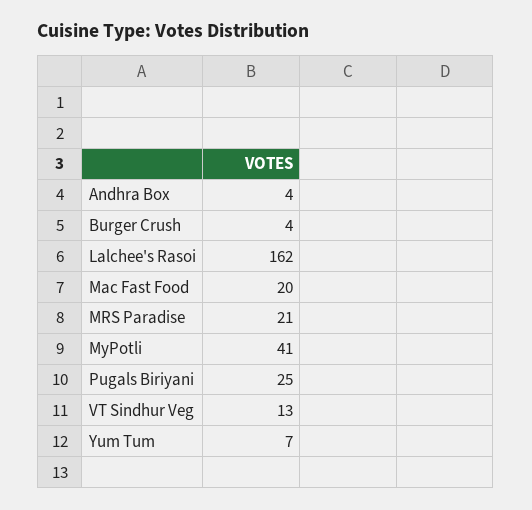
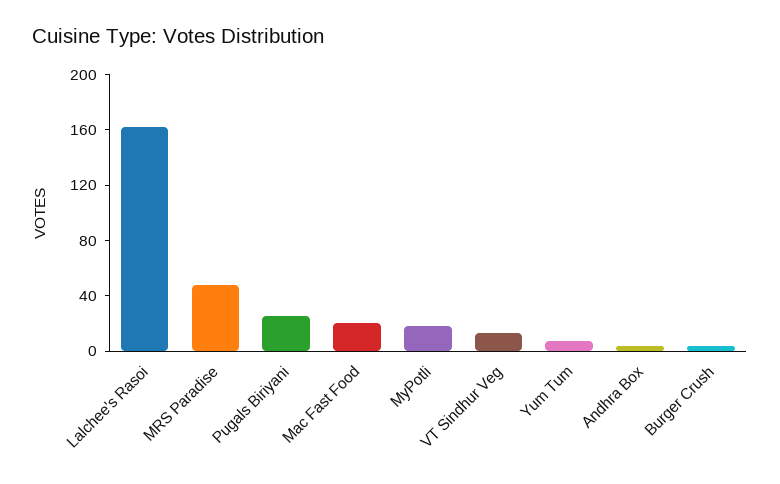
MRS Paradise: 21 -> 50
MyPotli: 41 -> 20

